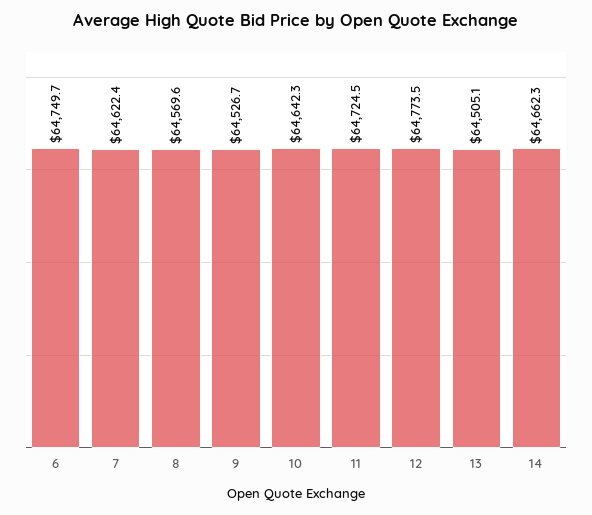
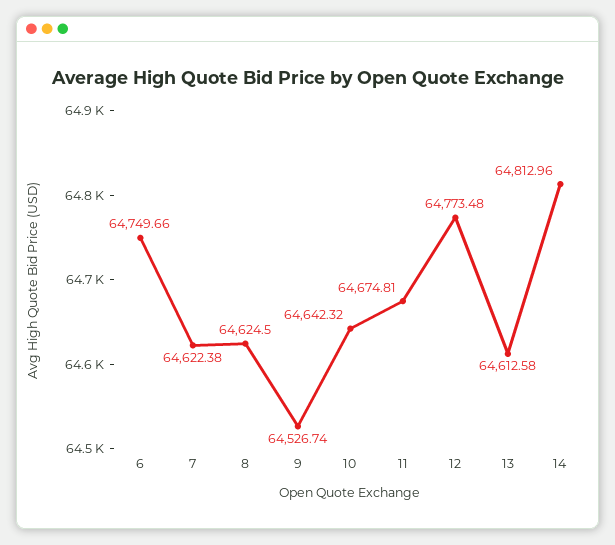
8: 64569.6 -> 64624.5
11: 64724.5 -> 64674.81
13: 64505.1 -> 64612.58
14: 64662.3 -> 64812.96

